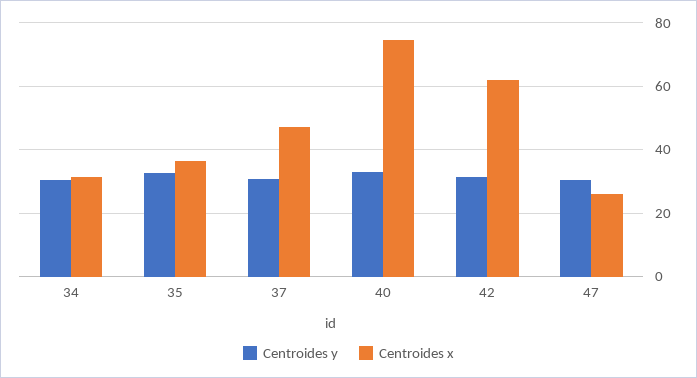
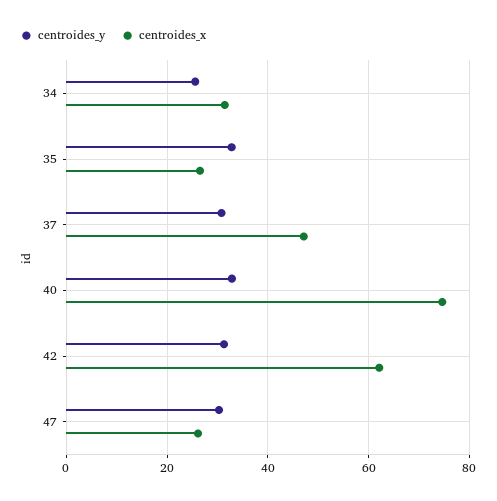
Centroides y, 34: 30 -> 26
Centroides x, 35: 36 -> 26

